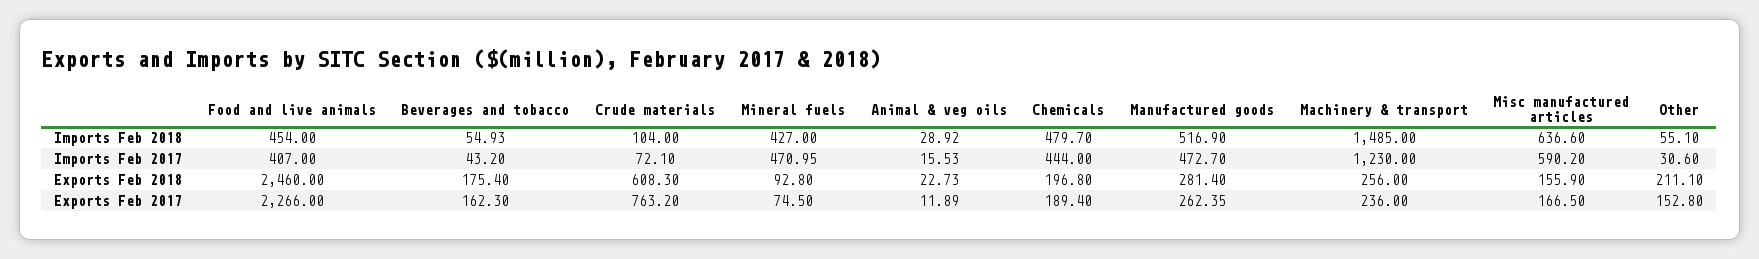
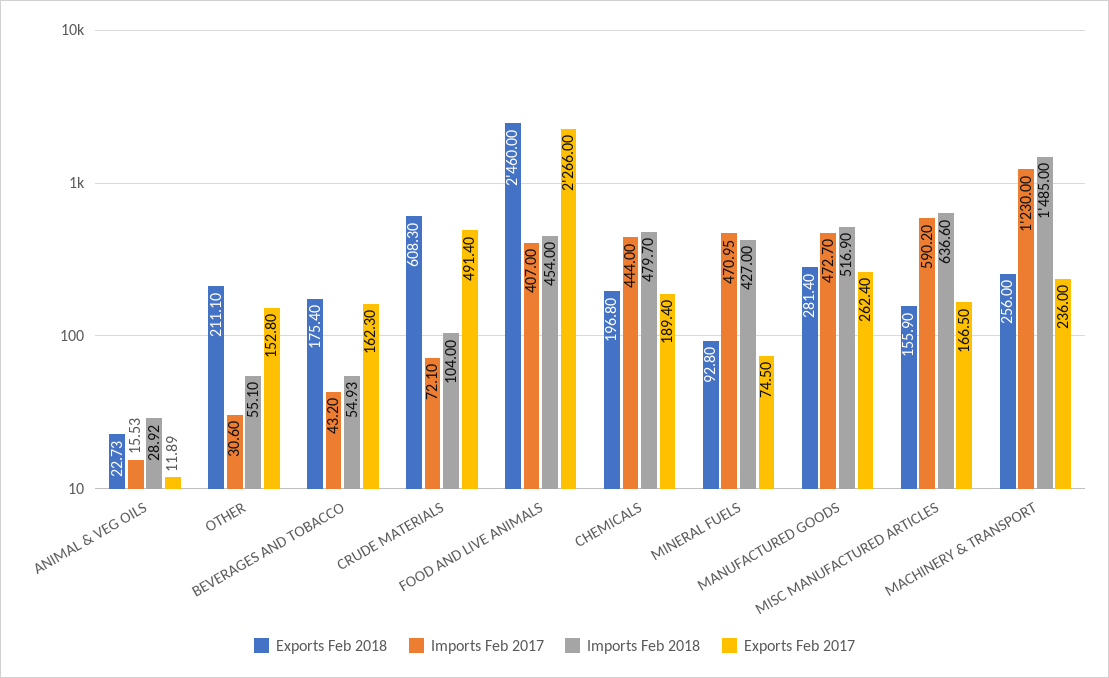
Exports Feb 2017, Crude materials: 763.2 -> 491.4
Exports Feb 2017, Manufactured goods: 262.35 -> 262.4

